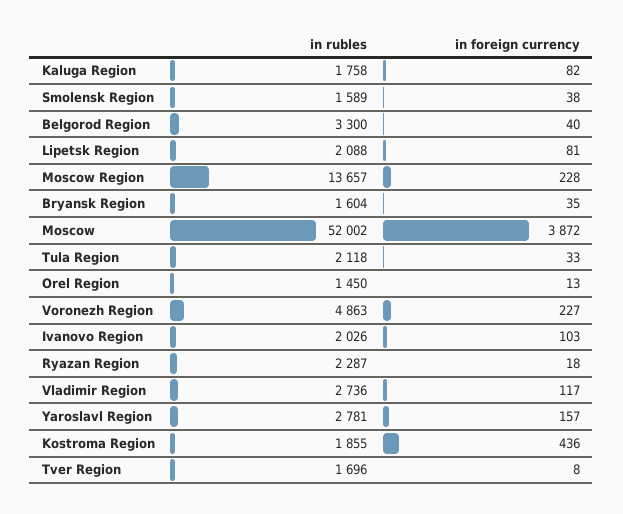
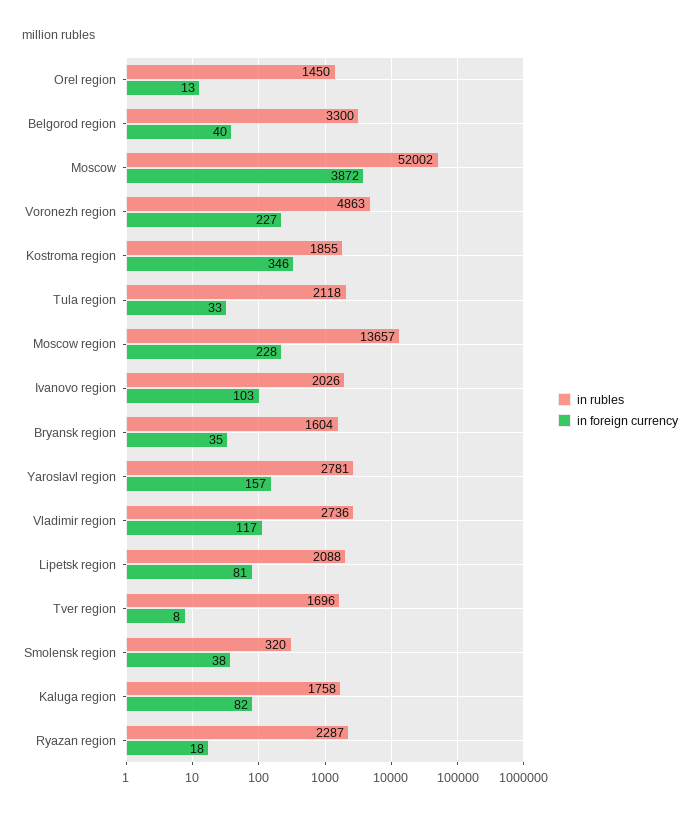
in rubles, Smolensk Region: 1589 -> 320
in foreign currency, Kostroma Region: 436 -> 346

